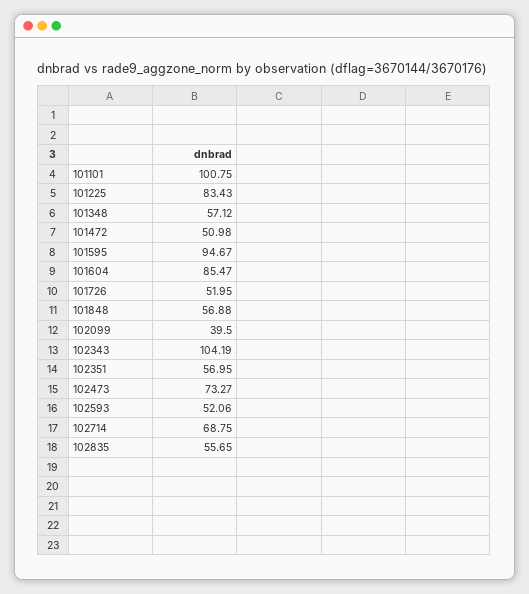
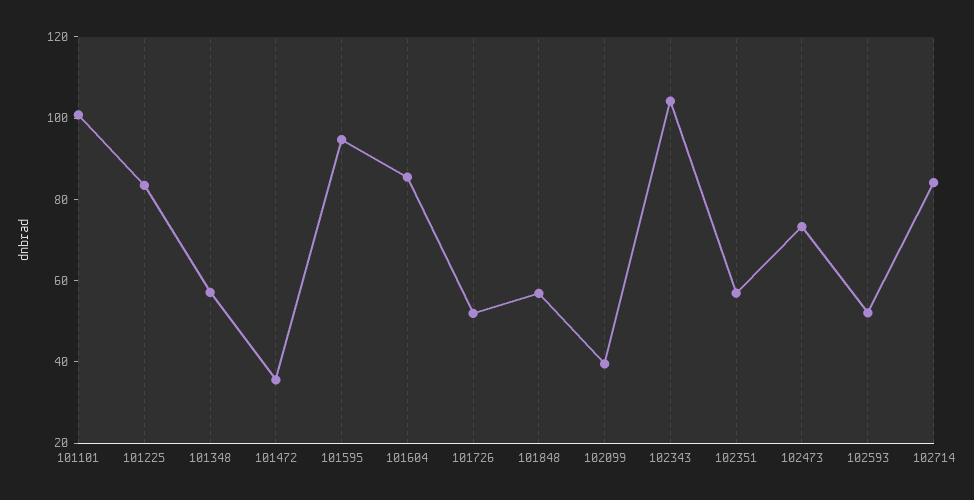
101472: 50.98 -> 35
102714: 68.75 -> 85
102835: 55.65 -> none

